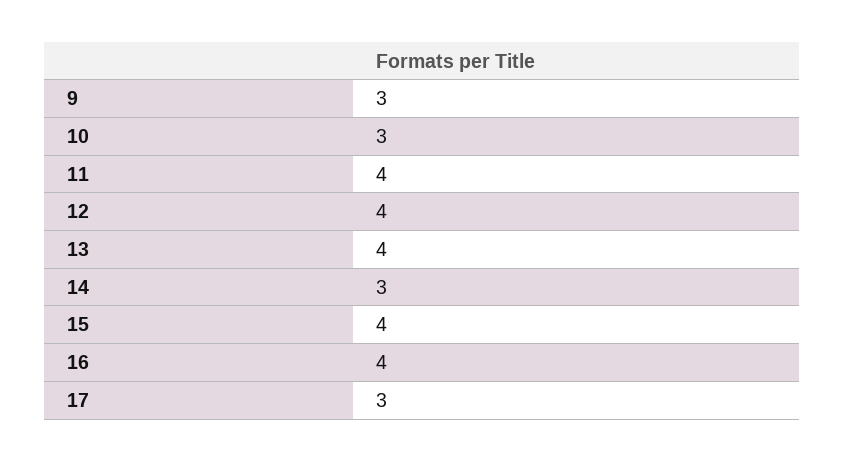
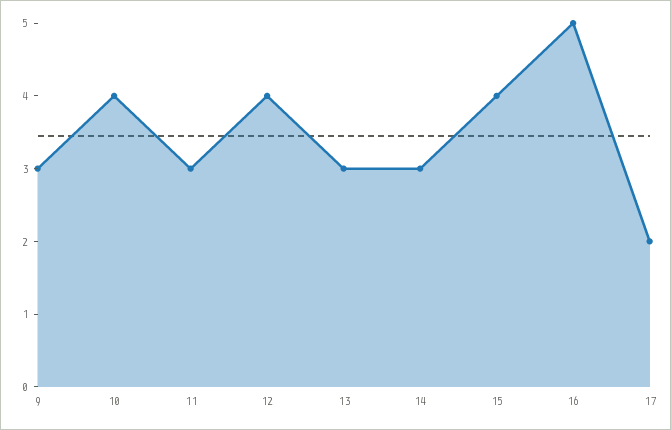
10: 3 -> 4
11: 4 -> 3
13: 4 -> 3
16: 4 -> 5
17: 3 -> 2

